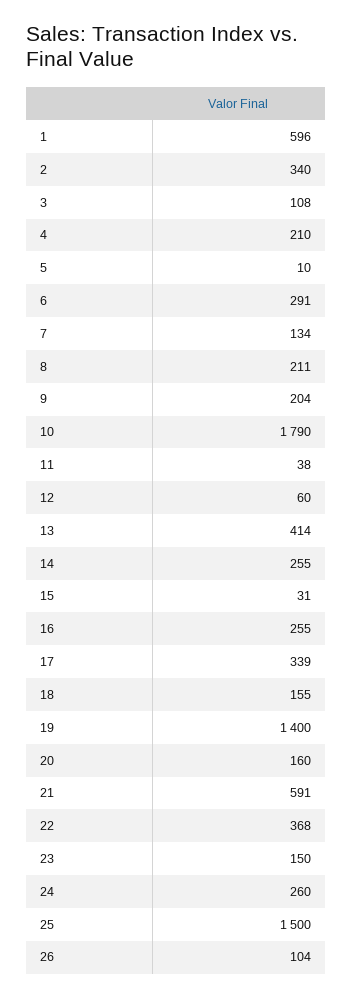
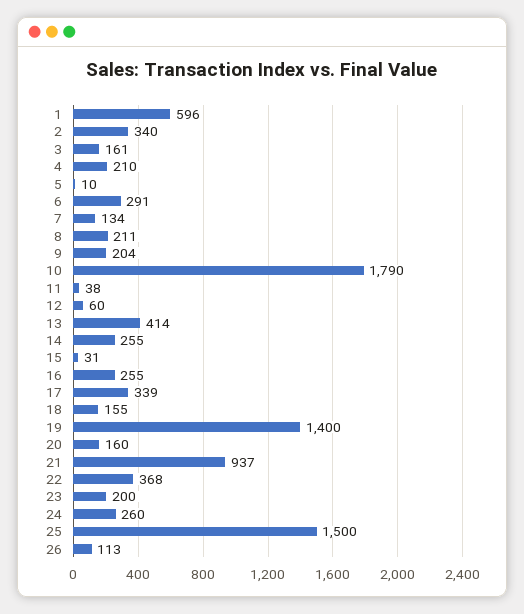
3: 108 -> 161
21: 591 -> 937
23: 150 -> 200
26: 104 -> 113

